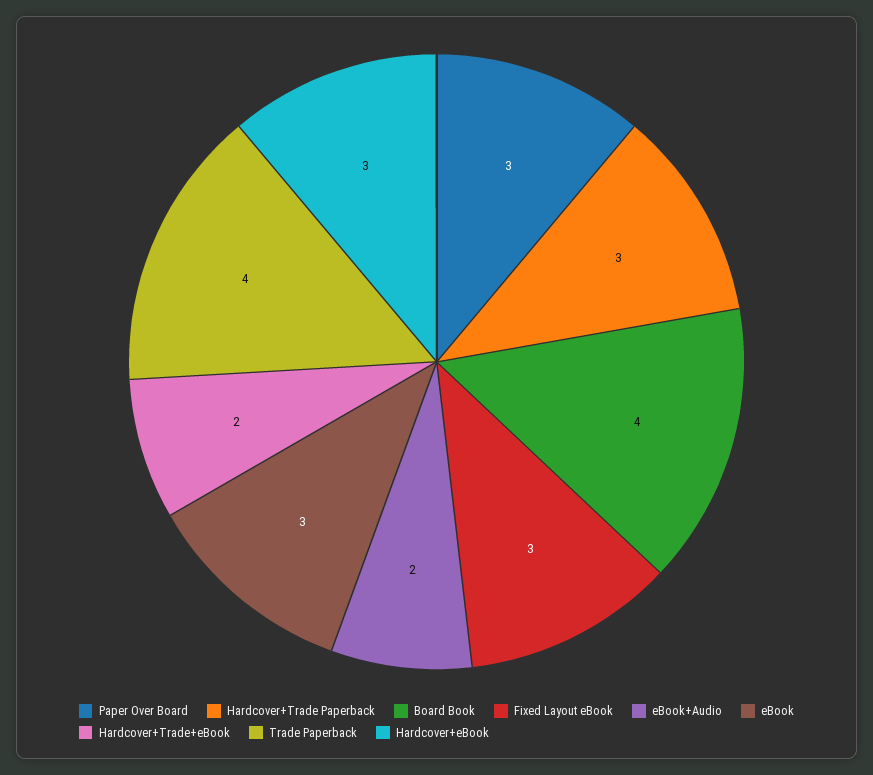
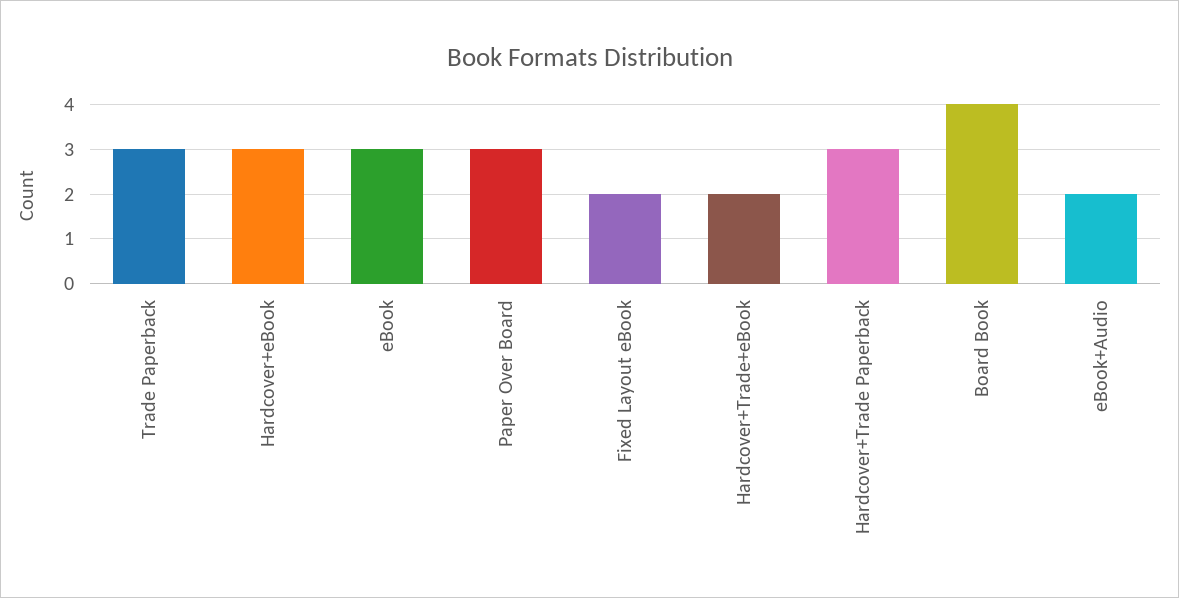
Fixed Layout eBook: 3 -> 2
Trade Paperback: 4 -> 3

